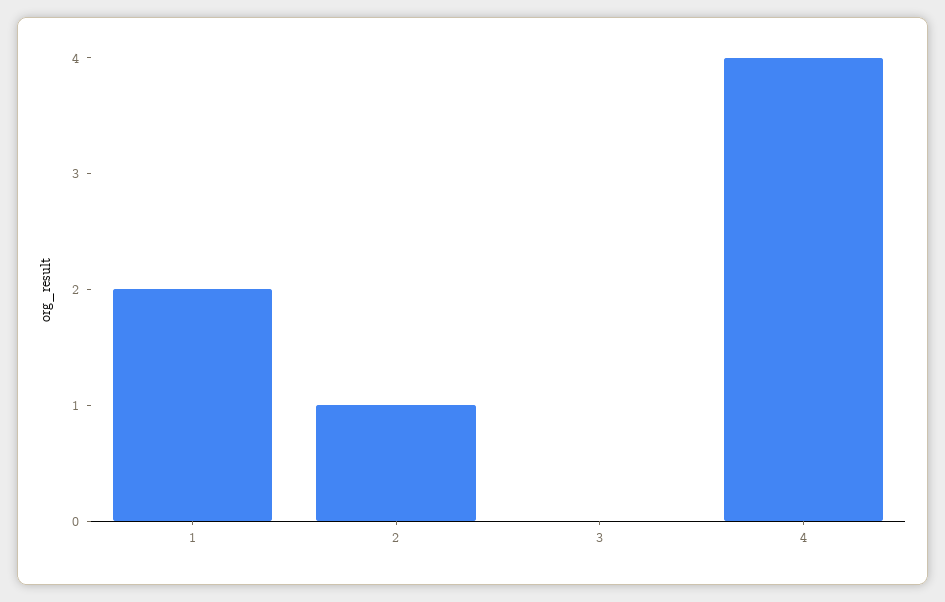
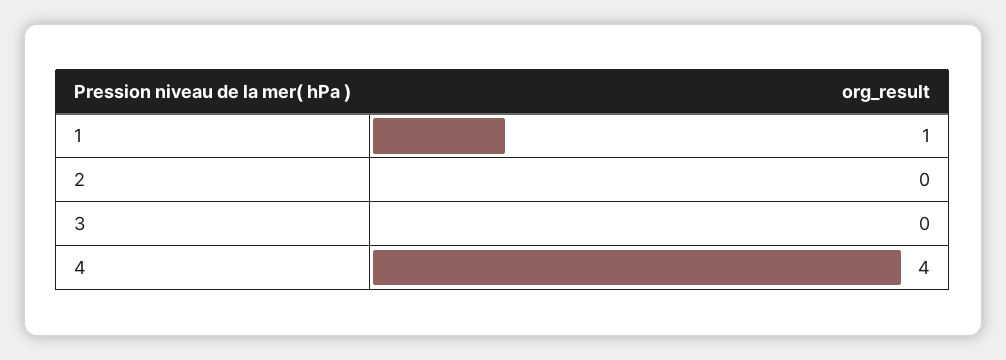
1: 2 -> 1
2: 1 -> 0

